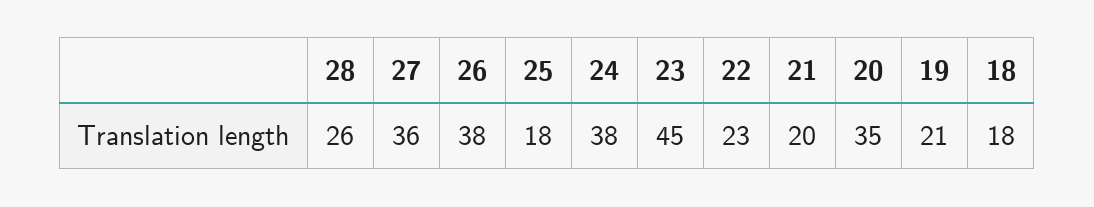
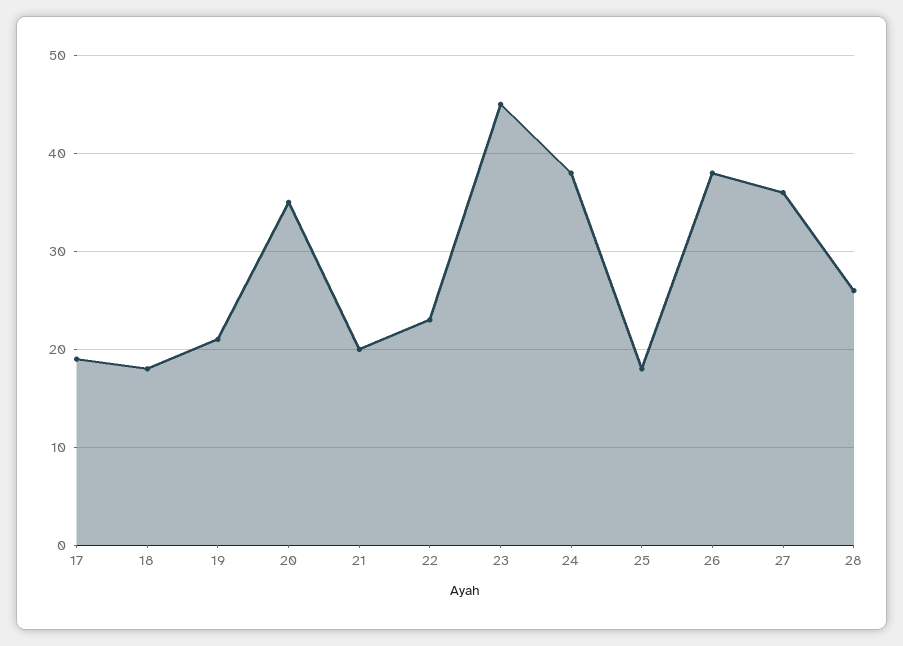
17: none -> 19

